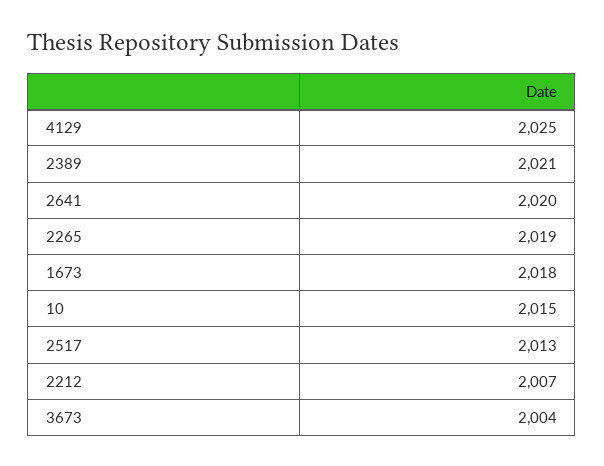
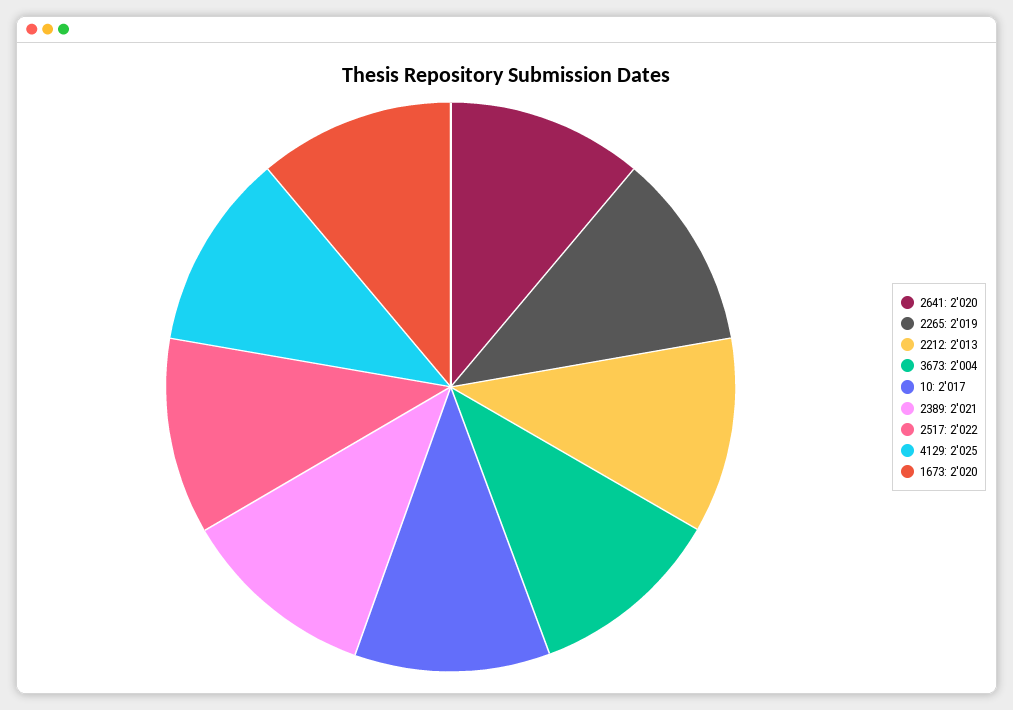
1673: 2018 -> 2020
10: 2015 -> 2017
2517: 2013 -> 2022
2212: 2007 -> 2013

